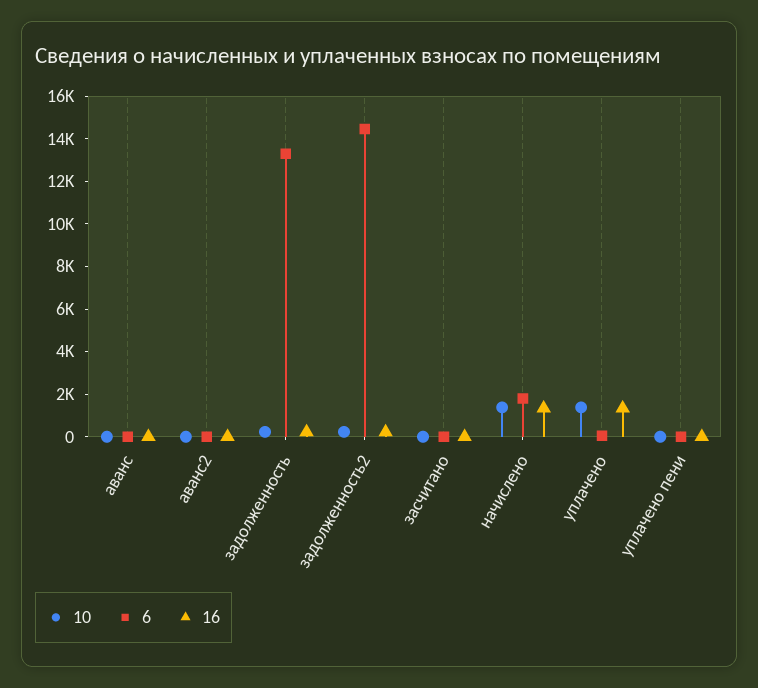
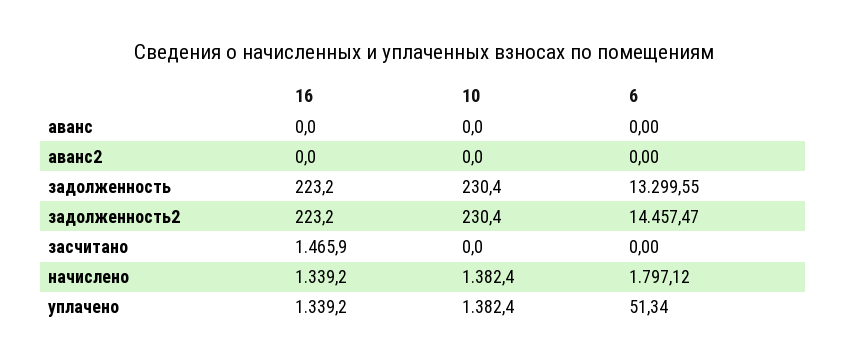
16, засчитано: 0 -> 1465.9
10, уплачено пени: 0 -> none
6, уплачено пени: 0 -> none
16, уплачено пени: 0 -> none

